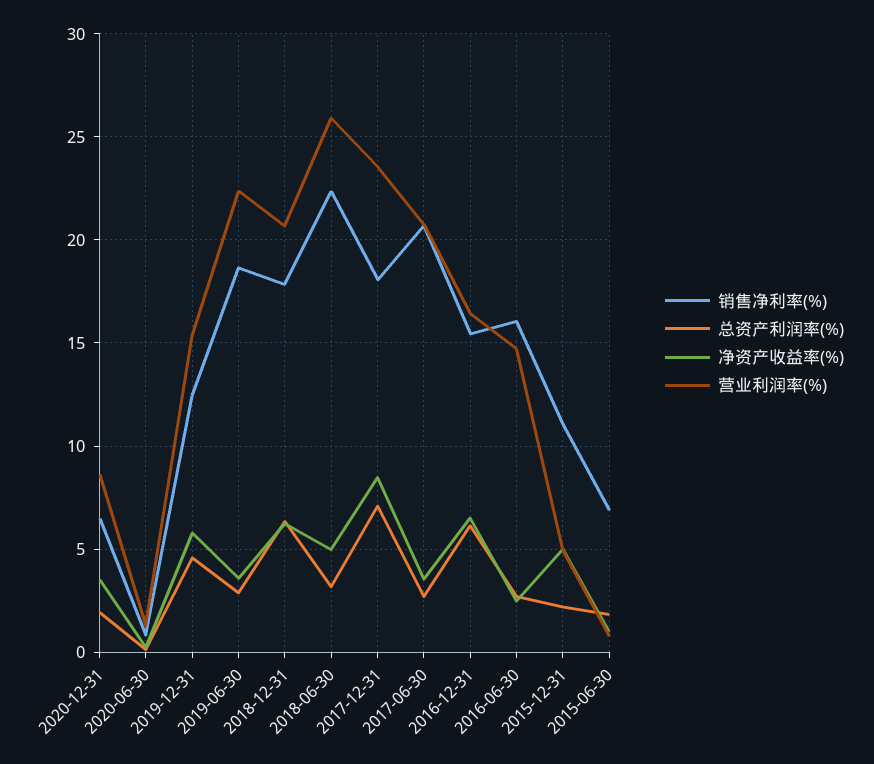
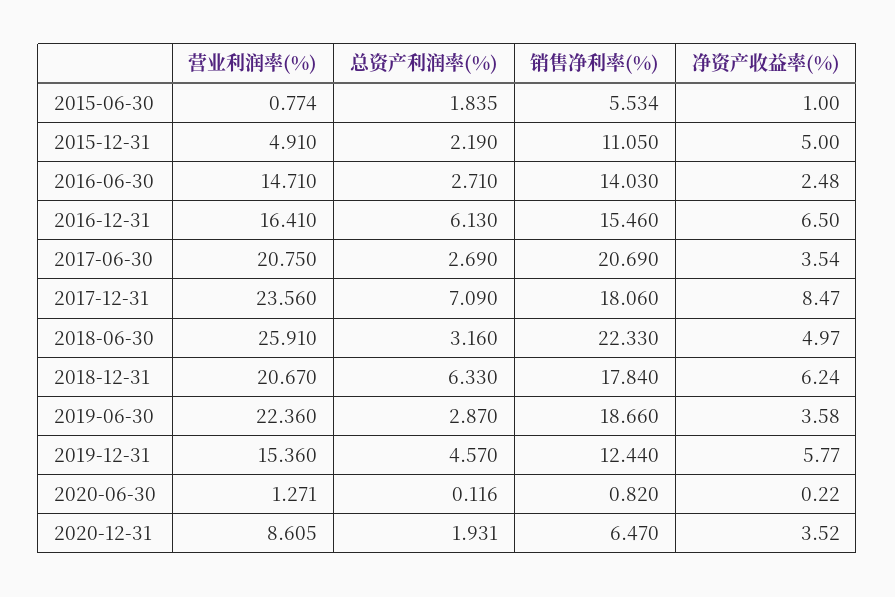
销售净利率(%), 2016-06-30: 16 -> 14.03
销售净利率(%), 2015-06-30: 7 -> 5.534

